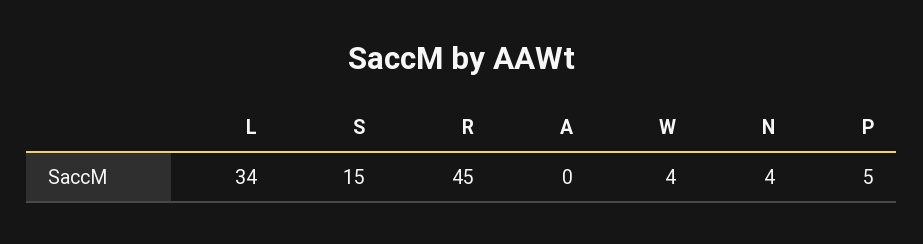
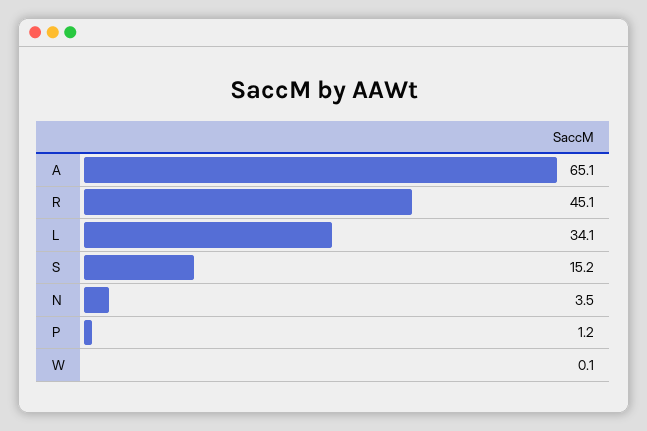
A: 0 -> 65.1
W: 4 -> 0.1
P: 5 -> 1.2

